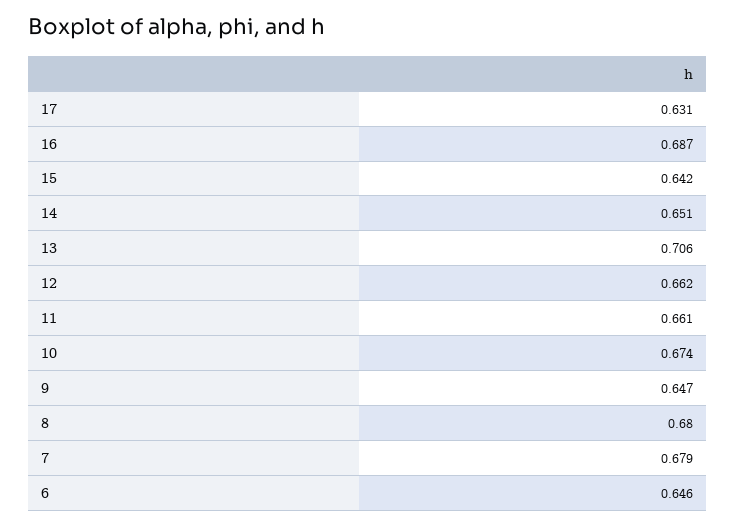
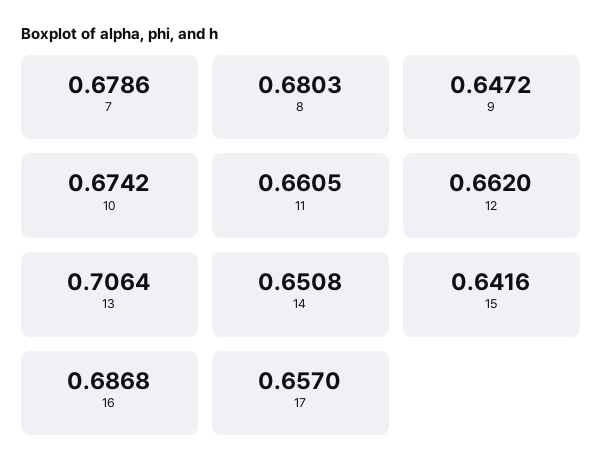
17: 0.631 -> 0.657
6: 0.646 -> none

